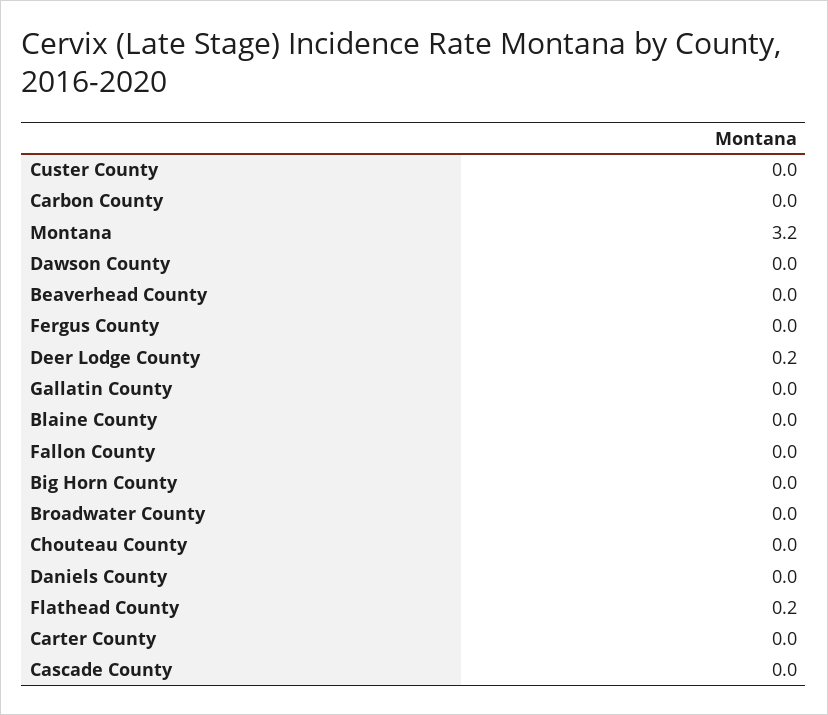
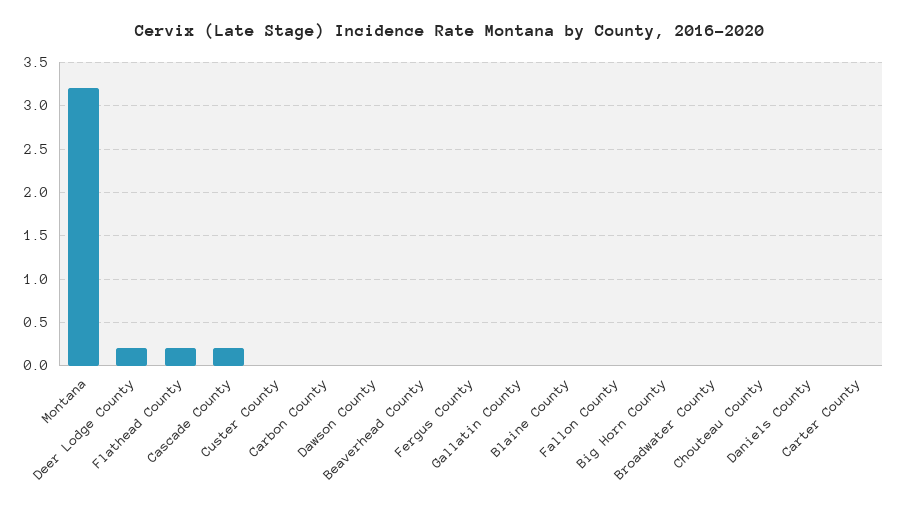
Cascade County: 0 -> 0.2

